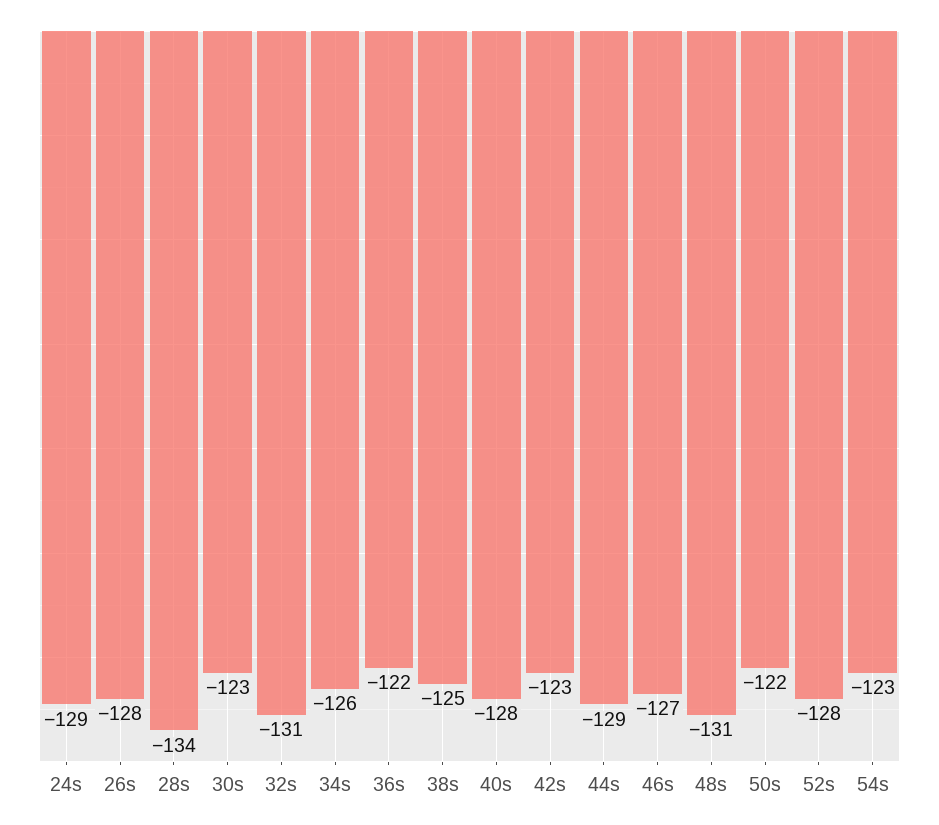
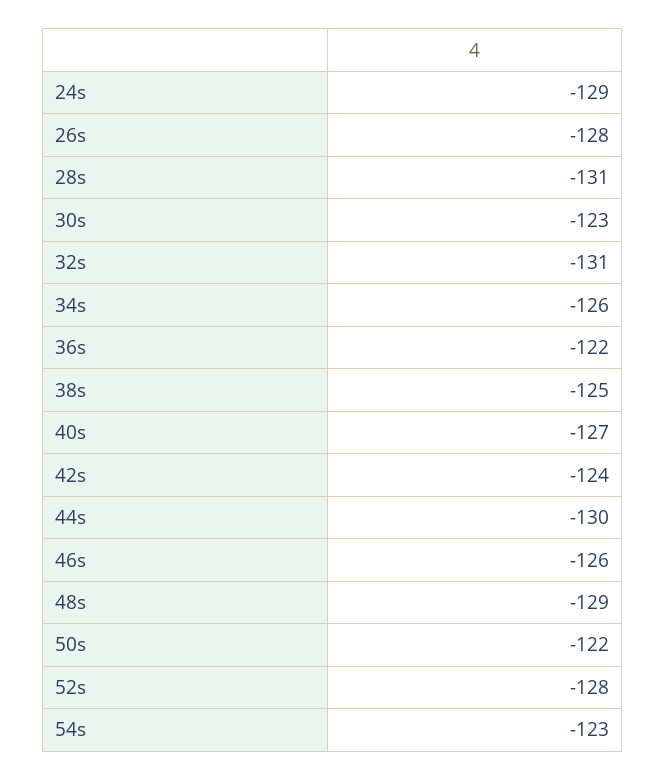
28s: -134 -> -131
40s: -128 -> -127
42s: -123 -> -124
44s: -129 -> -130
46s: -127 -> -126
48s: -131 -> -129

